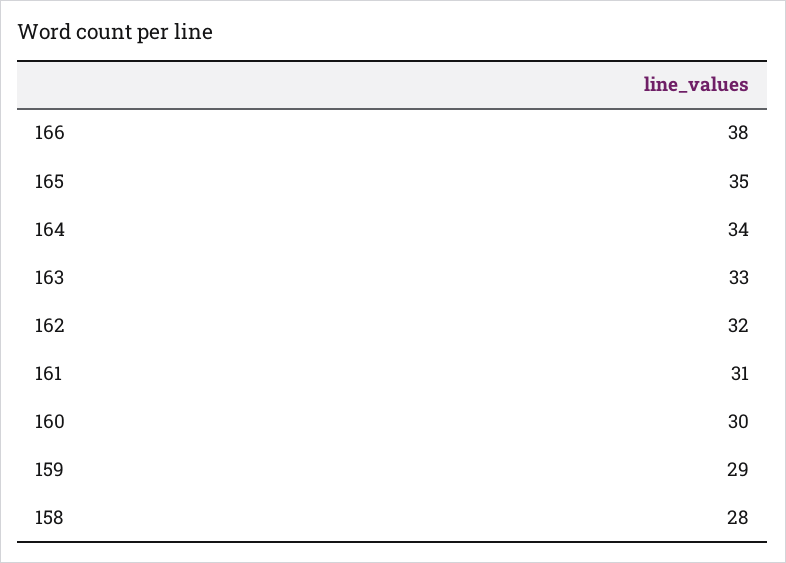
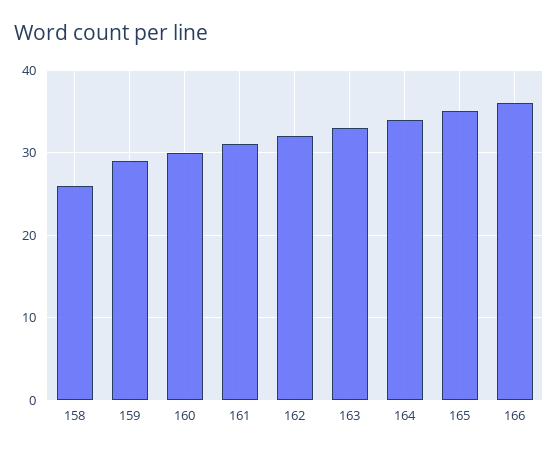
166: 38 -> 36
158: 28 -> 26

